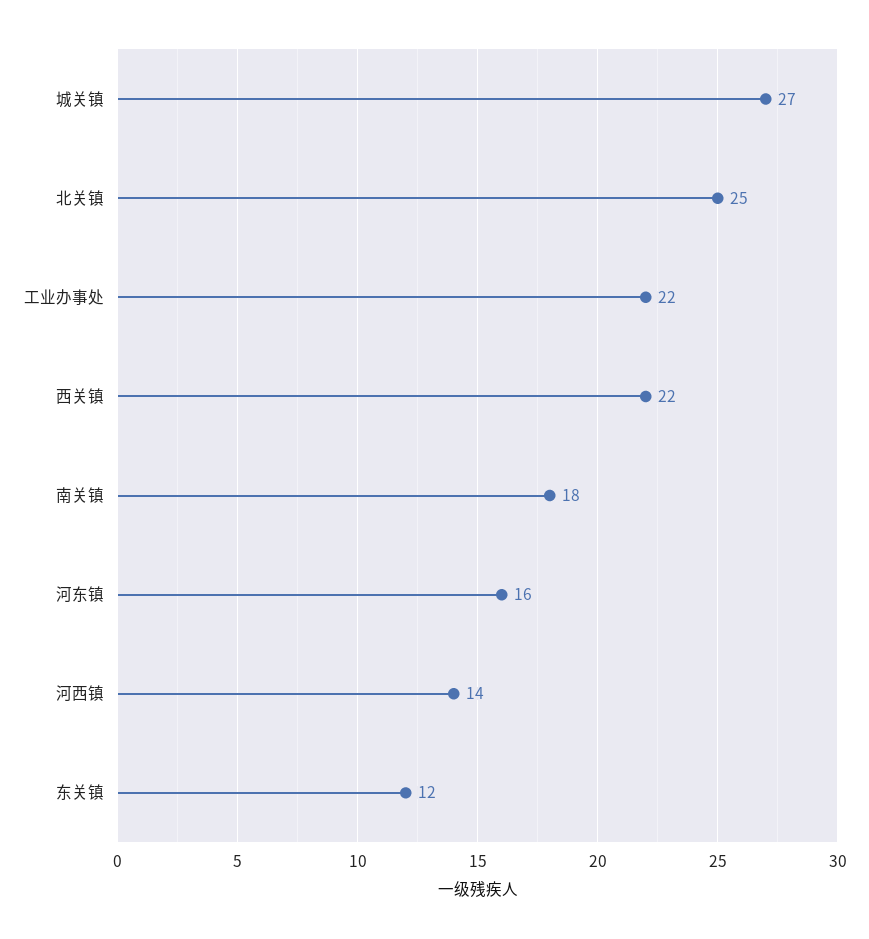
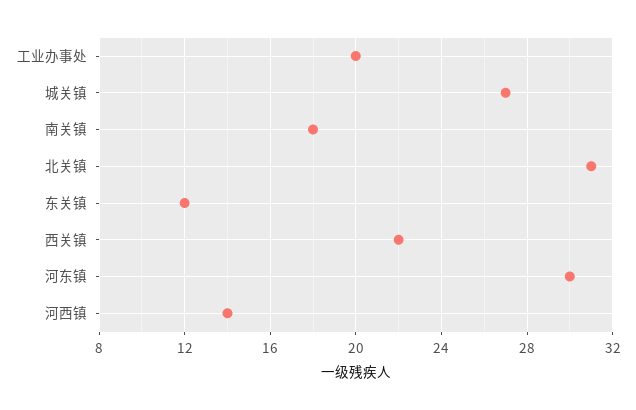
北关镇: 25 -> 31
工业办事处: 22 -> 20
河东镇: 16 -> 30

